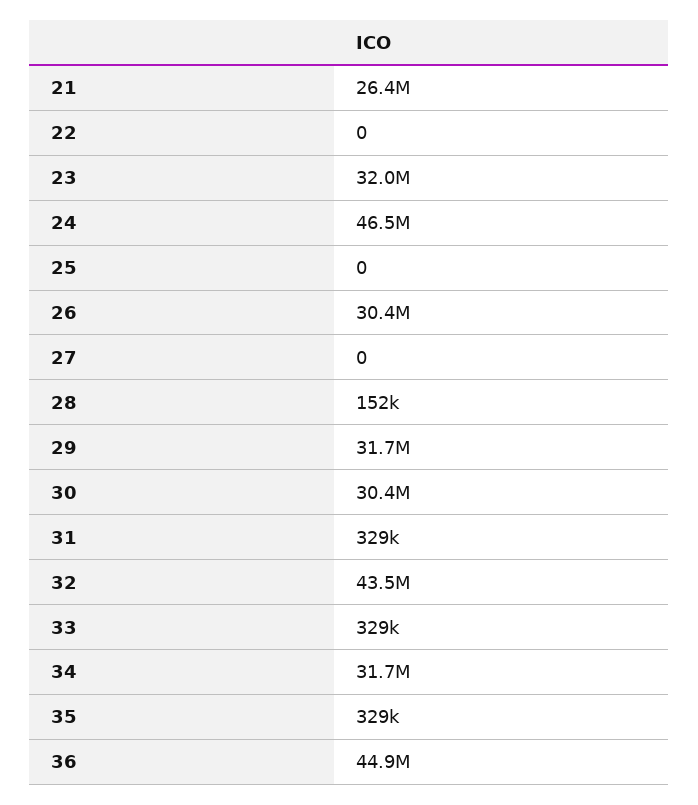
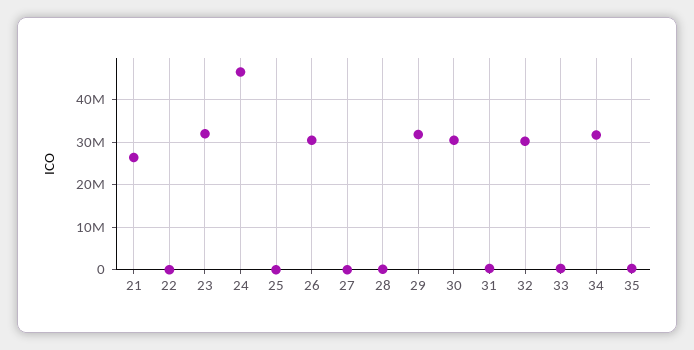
32: 43500000 -> 30000000
36: 44900000 -> none

